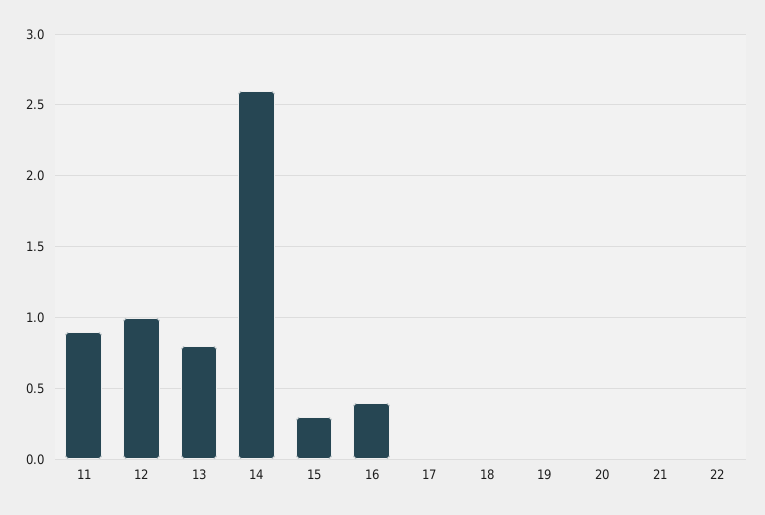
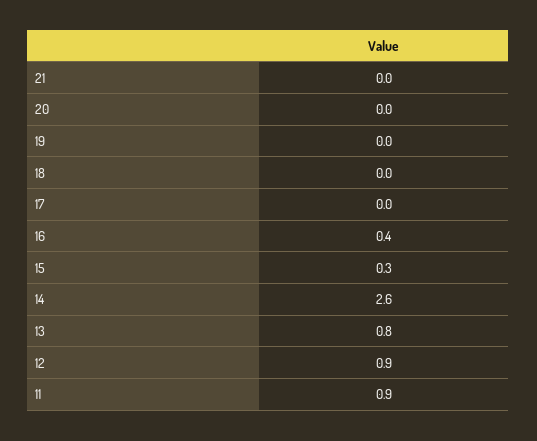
12: 1 -> 0.9
22: 0 -> none

